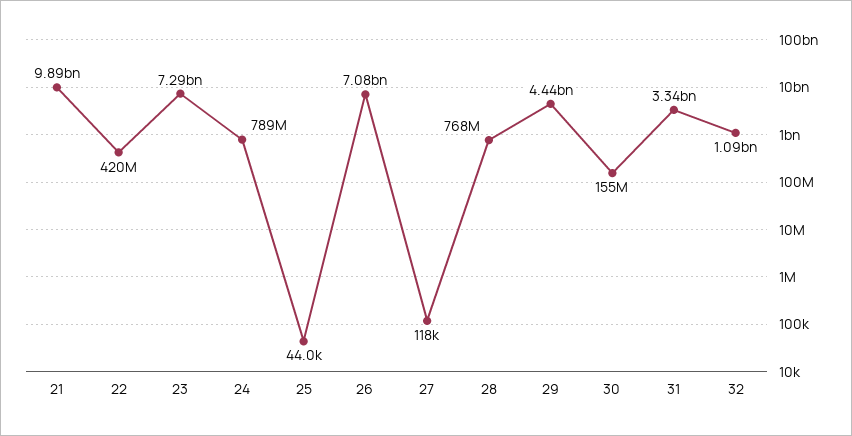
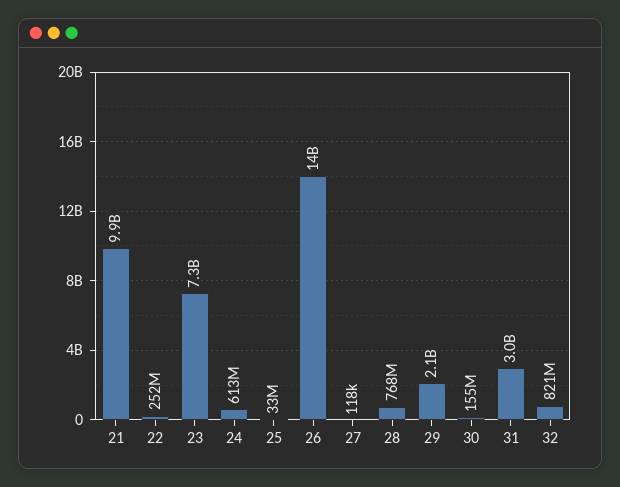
22: 420000000 -> 252000000
24: 789000000 -> 613000000
25: 44000 -> 33000000
26: 7080000000 -> 14000000000
29: 4440000000 -> 2100000000
31: 3340000000 -> 3000000000
32: 1090000000 -> 821000000

